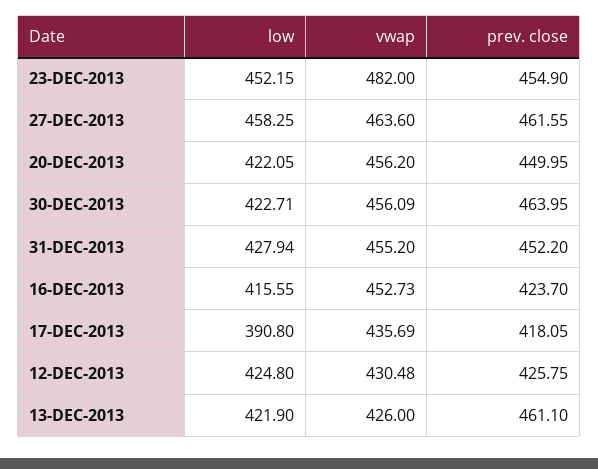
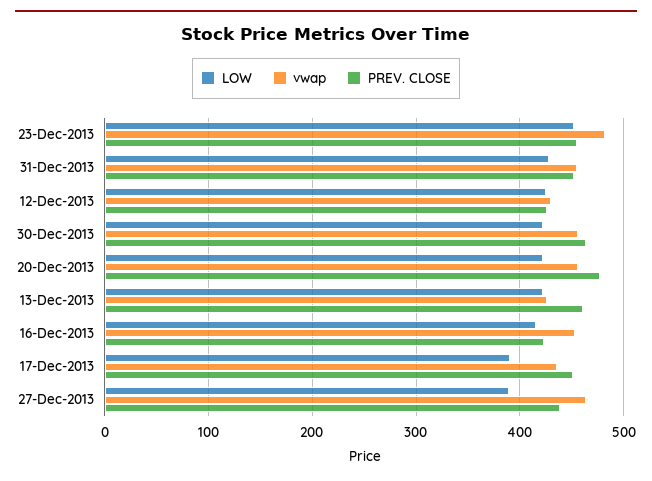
low, 27-DEC-2013: 458.25 -> 390
prev. close, 27-DEC-2013: 461.55 -> 440
prev. close, 20-DEC-2013: 449.95 -> 480
prev. close, 17-DEC-2013: 418.05 -> 450

